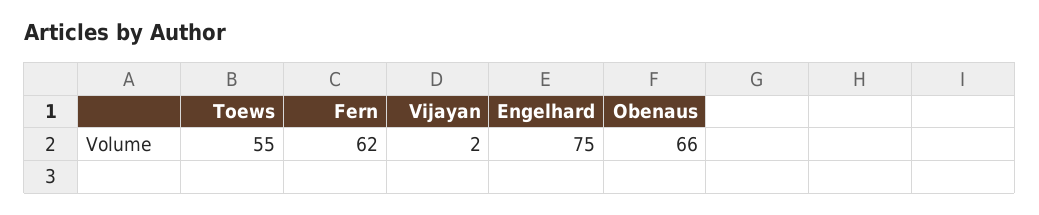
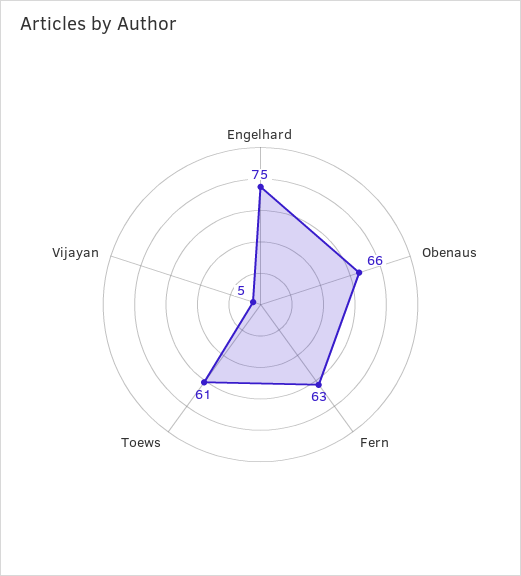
Toews: 55 -> 61
Fern: 62 -> 63
Vijayan: 2 -> 5

